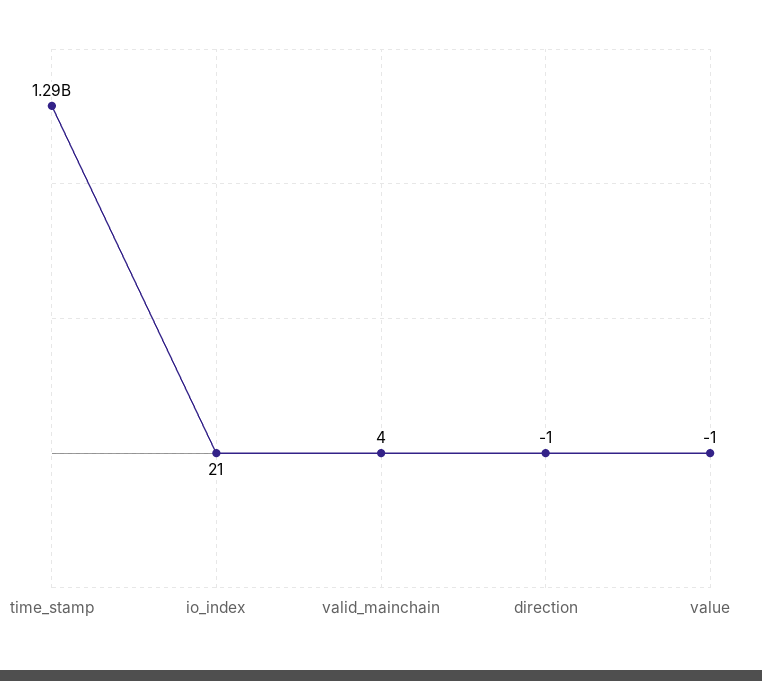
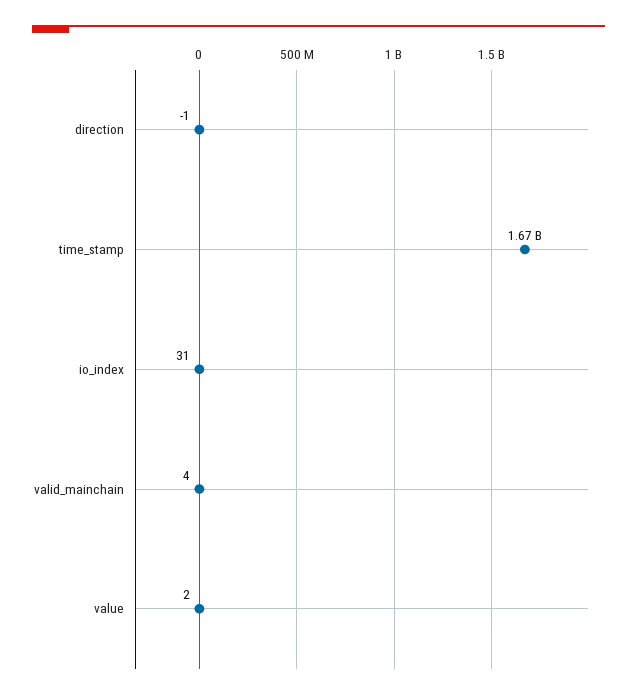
time_stamp: 1290000000 -> 1670000000
io_index: 21 -> 31
value: -1 -> 2

